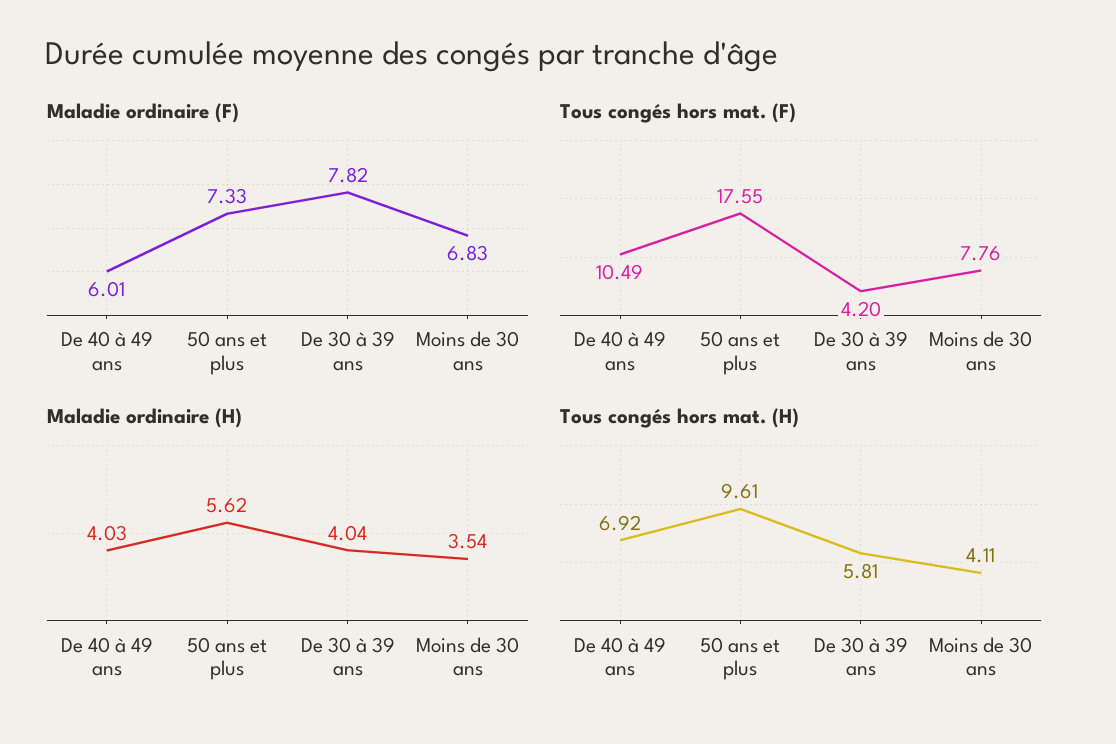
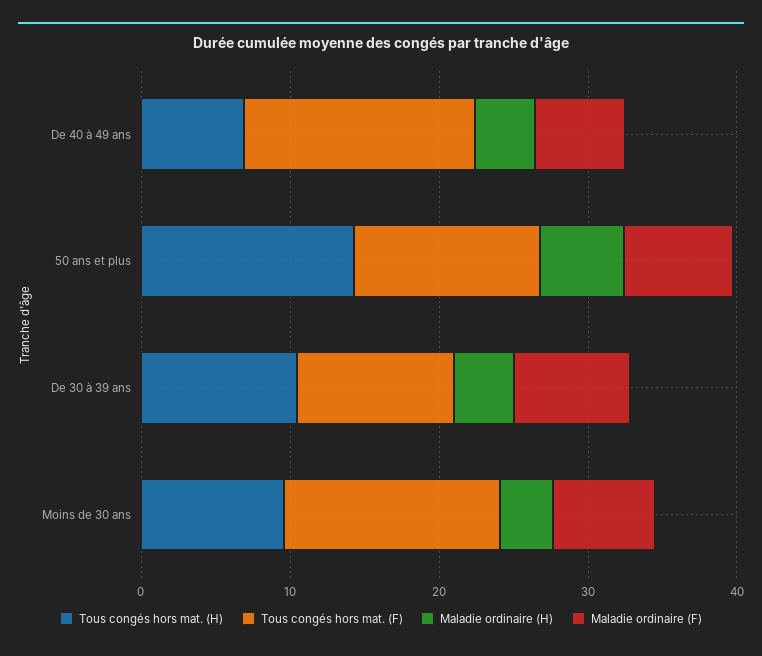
Tous congés hors mat. (F), De 40 à 49 ans: 10.49 -> 16
Tous congés hors mat. (F), 50 ans et plus: 17.55 -> 12
Tous congés hors mat. (F), De 30 à 39 ans: 4.2 -> 10
Tous congés hors mat. (F), Moins de 30 ans: 7.76 -> 14
Tous congés hors mat. (H), 50 ans et plus: 9.61 -> 14
Tous congés hors mat. (H), De 30 à 39 ans: 5.81 -> 10
Tous congés hors mat. (H), Moins de 30 ans: 4.11 -> 10

